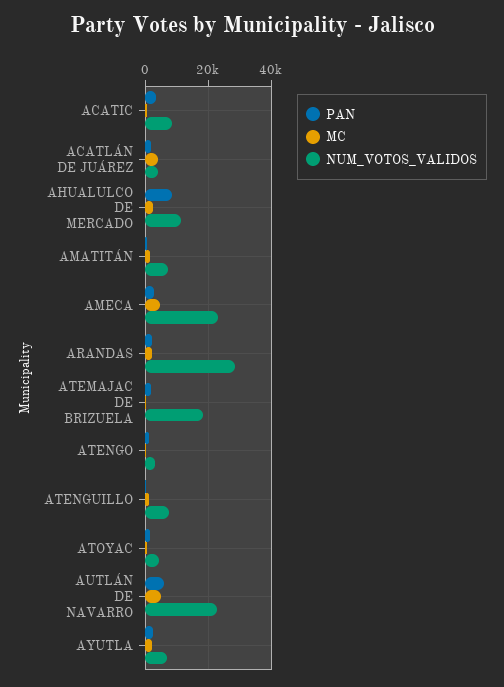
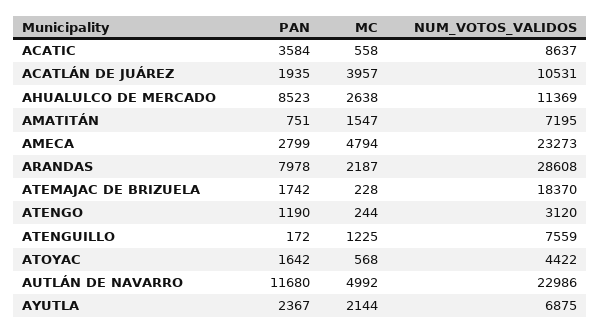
NUM_VOTOS_VALIDOS, ACATLÁN DE JUÁREZ: 4000 -> 10531
PAN, ARANDAS: 2000 -> 7978
PAN, AUTLÁN DE NAVARRO: 6000 -> 11680

